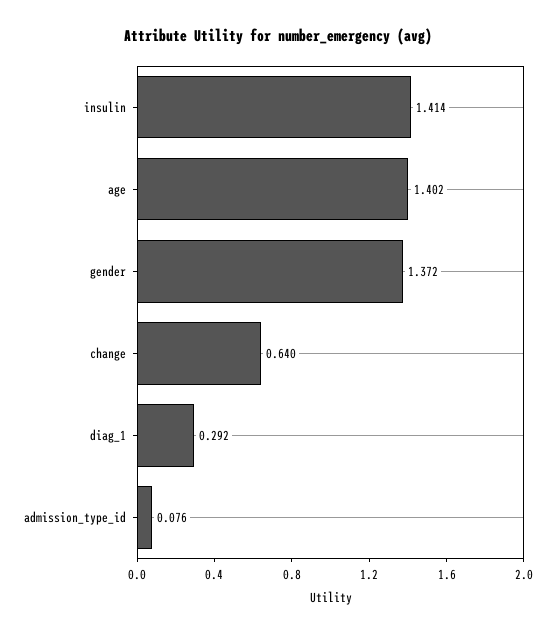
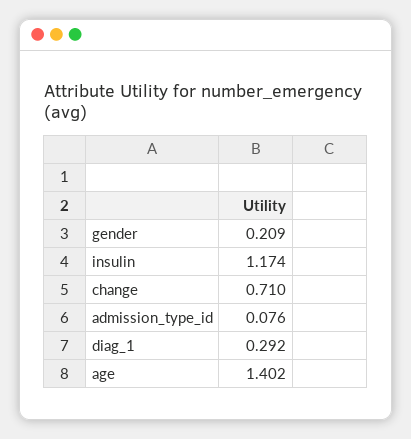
insulin: 1.414 -> 1.174
gender: 1.372 -> 0.209
change: 0.64 -> 0.71

